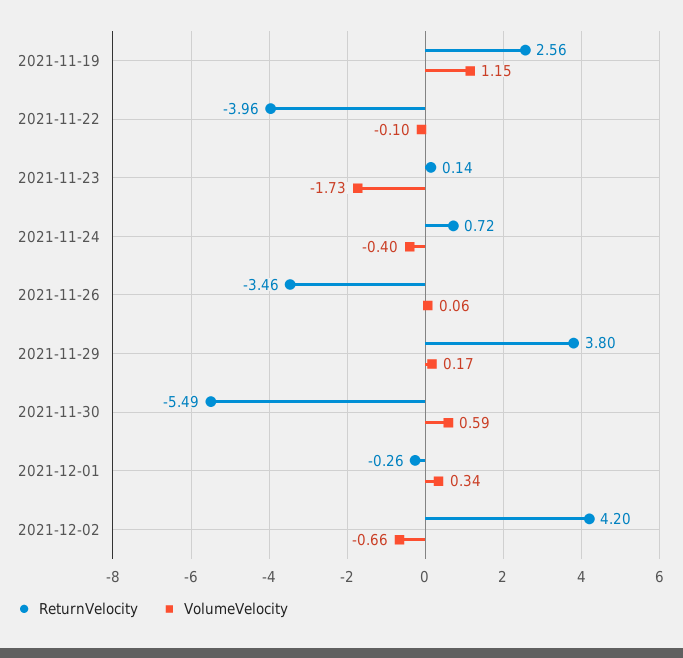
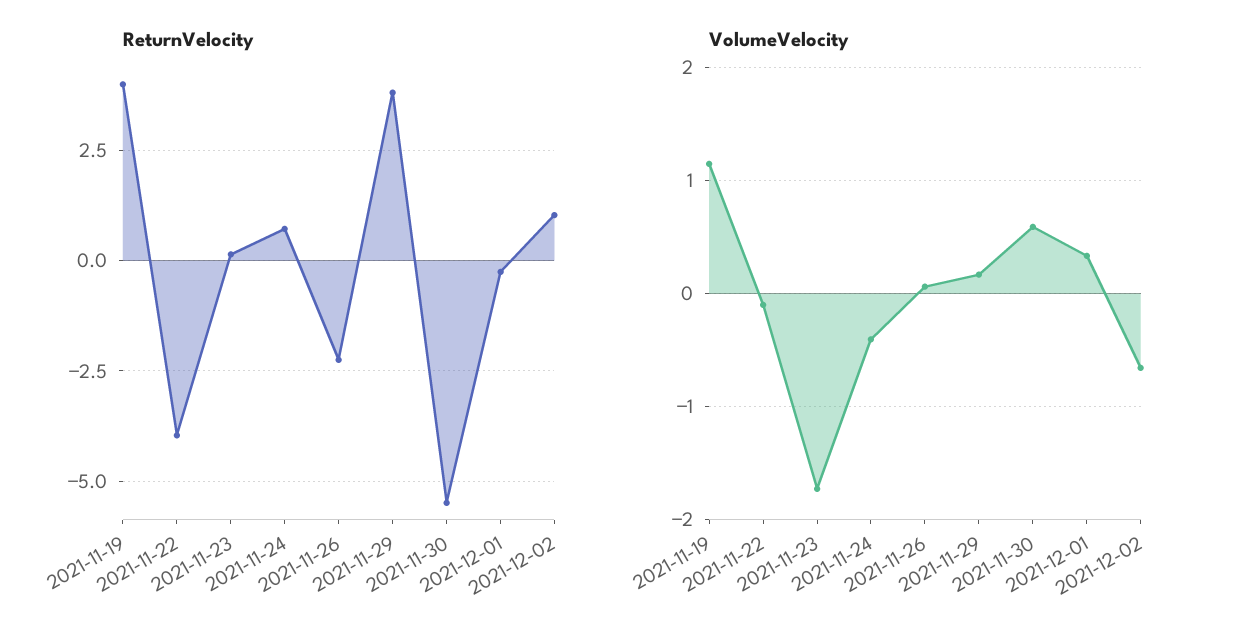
ReturnVelocity, 2021-11-19: 2.56 -> 4
ReturnVelocity, 2021-11-26: -3.46 -> -2.25
ReturnVelocity, 2021-12-02: 4.2 -> 1

